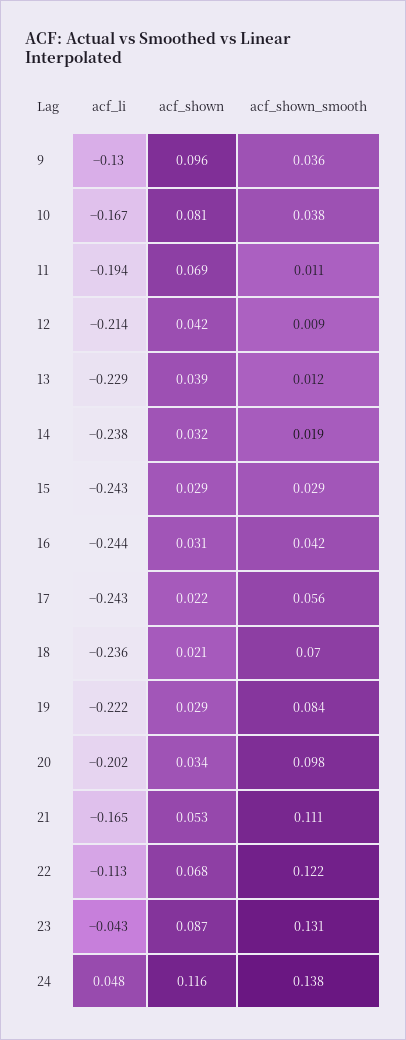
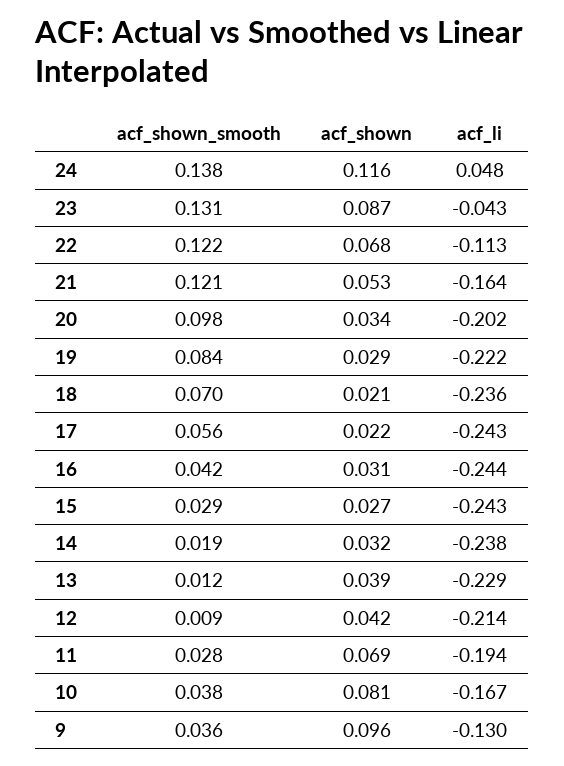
acf_shown_smooth, 11: 0.011 -> 0.028
acf_shown, 15: 0.029 -> 0.027
acf_li, 21: -0.165 -> -0.164
acf_shown_smooth, 21: 0.111 -> 0.121

